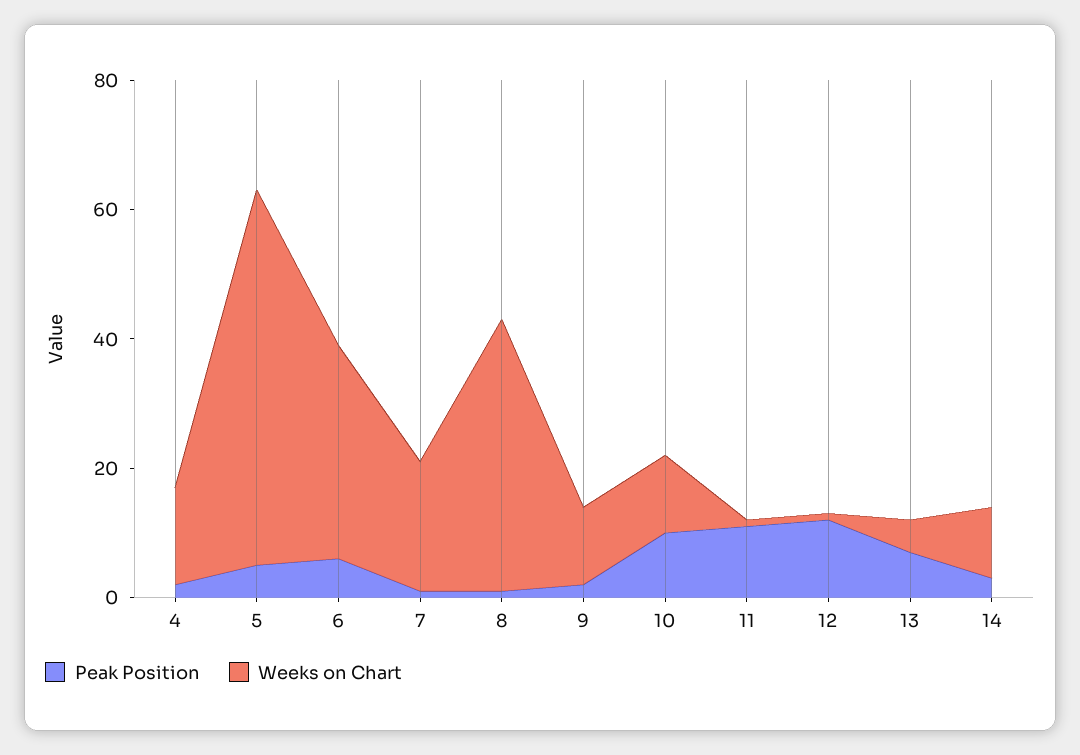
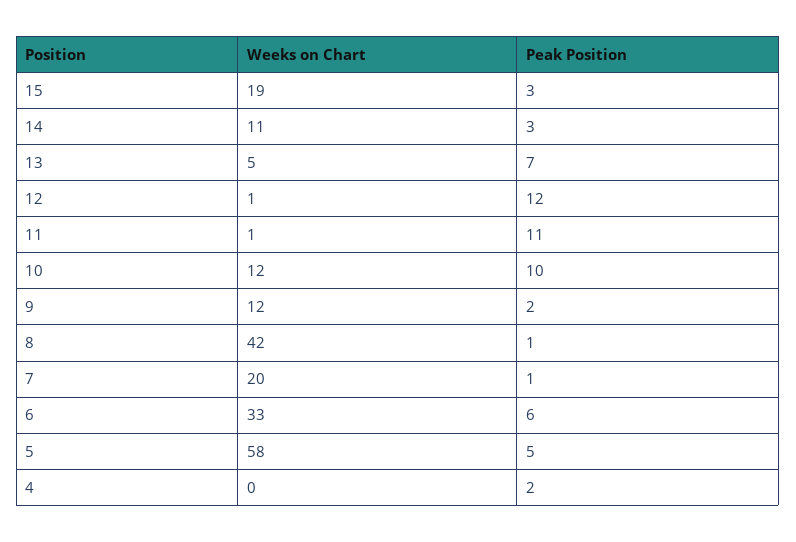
Weeks on Chart, 4: 15 -> 0
Weeks on Chart, 15: none -> 19
Peak Position, 15: none -> 3

